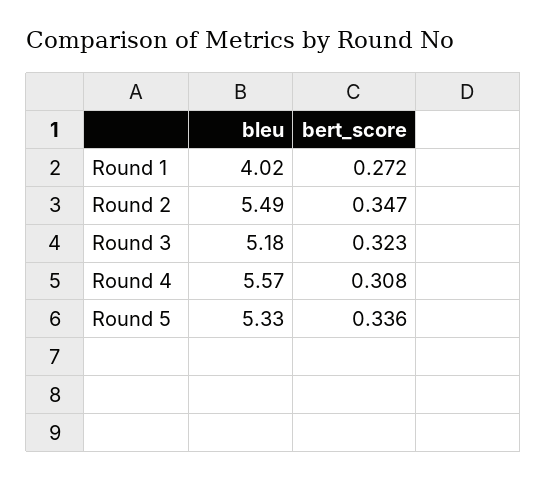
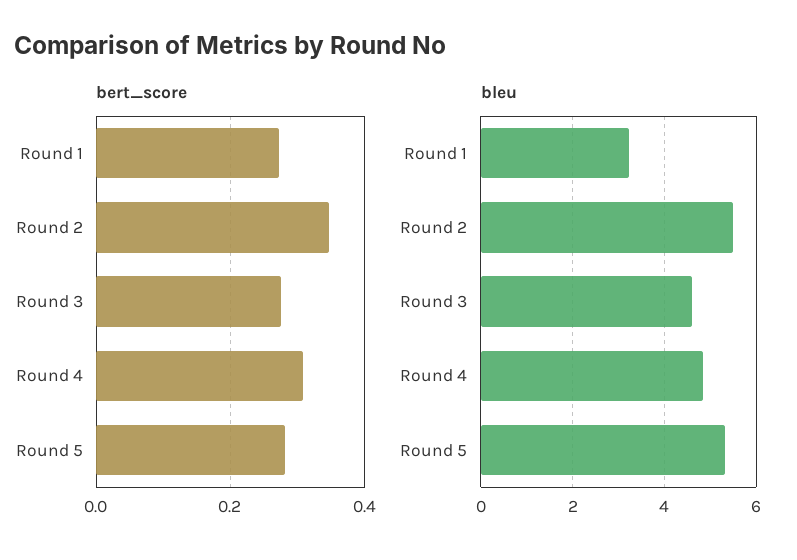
bleu, Round 1: 4.02 -> 3.2
bleu, Round 3: 5.18 -> 4.6
bert_score, Round 3: 0.323 -> 0.28
bleu, Round 4: 5.57 -> 4.8
bert_score, Round 5: 0.336 -> 0.28

